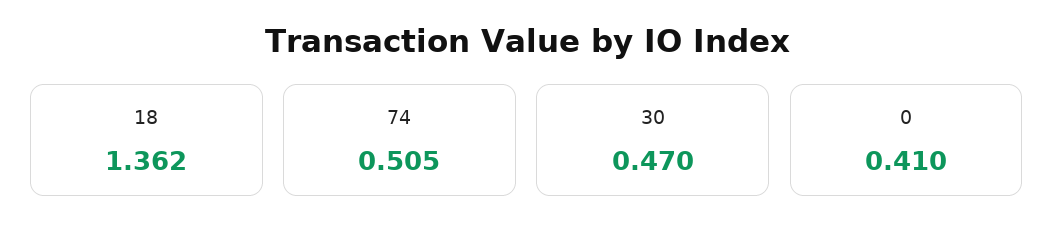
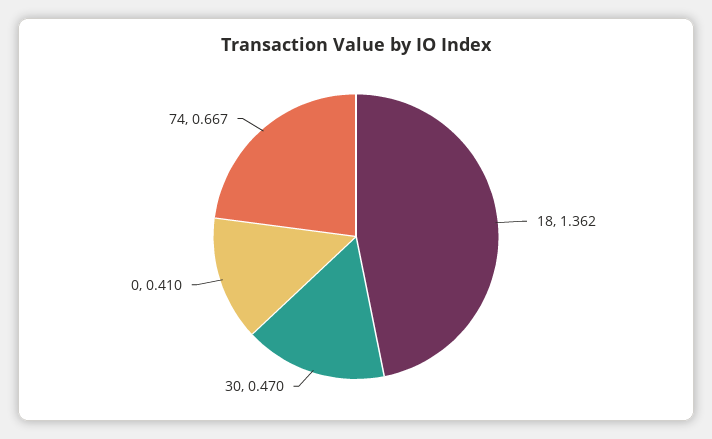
74: 0.505 -> 0.667

